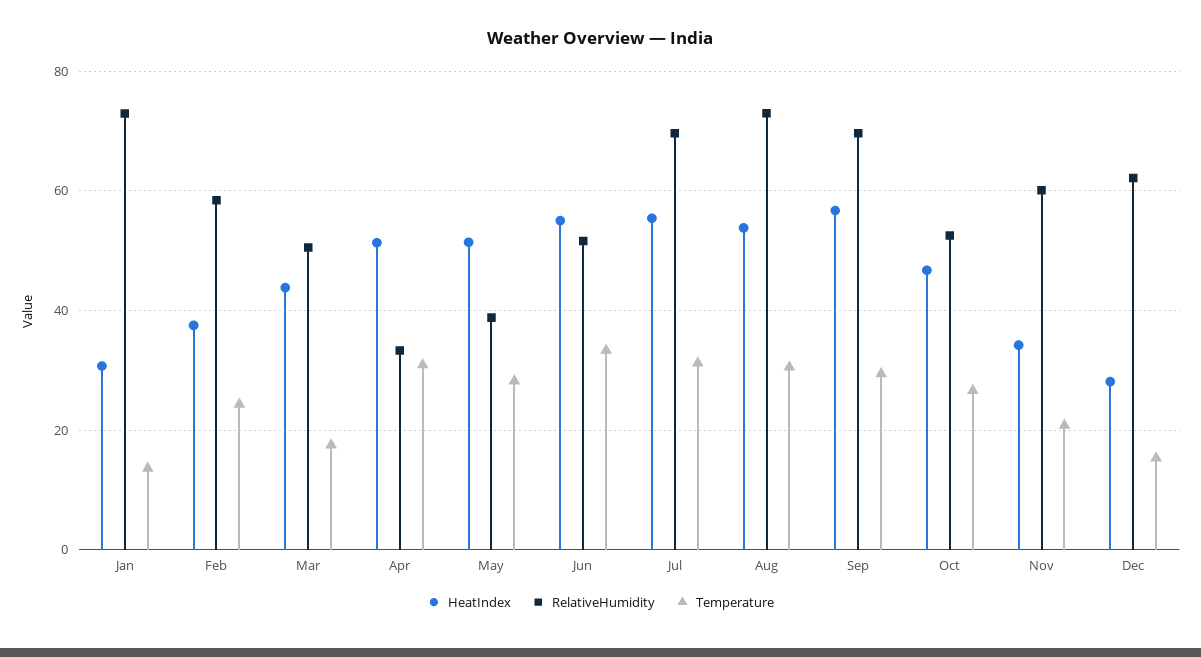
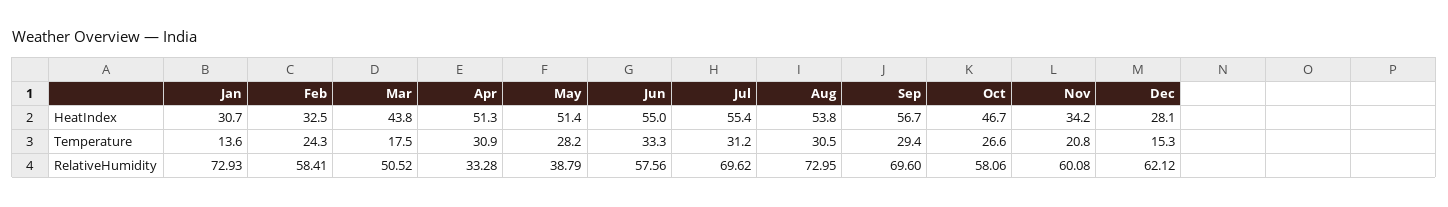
HeatIndex, Feb: 38 -> 32.5
RelativeHumidity, Jun: 52 -> 57.56
RelativeHumidity, Oct: 52 -> 58.06

